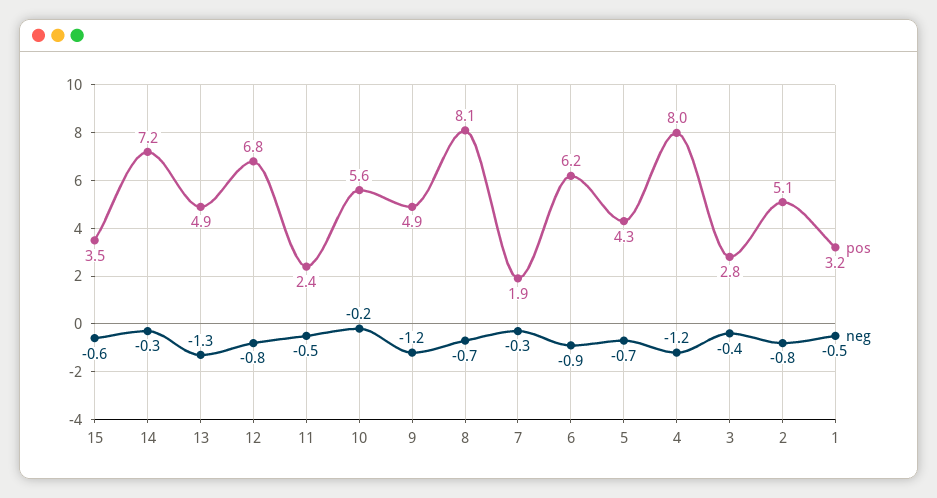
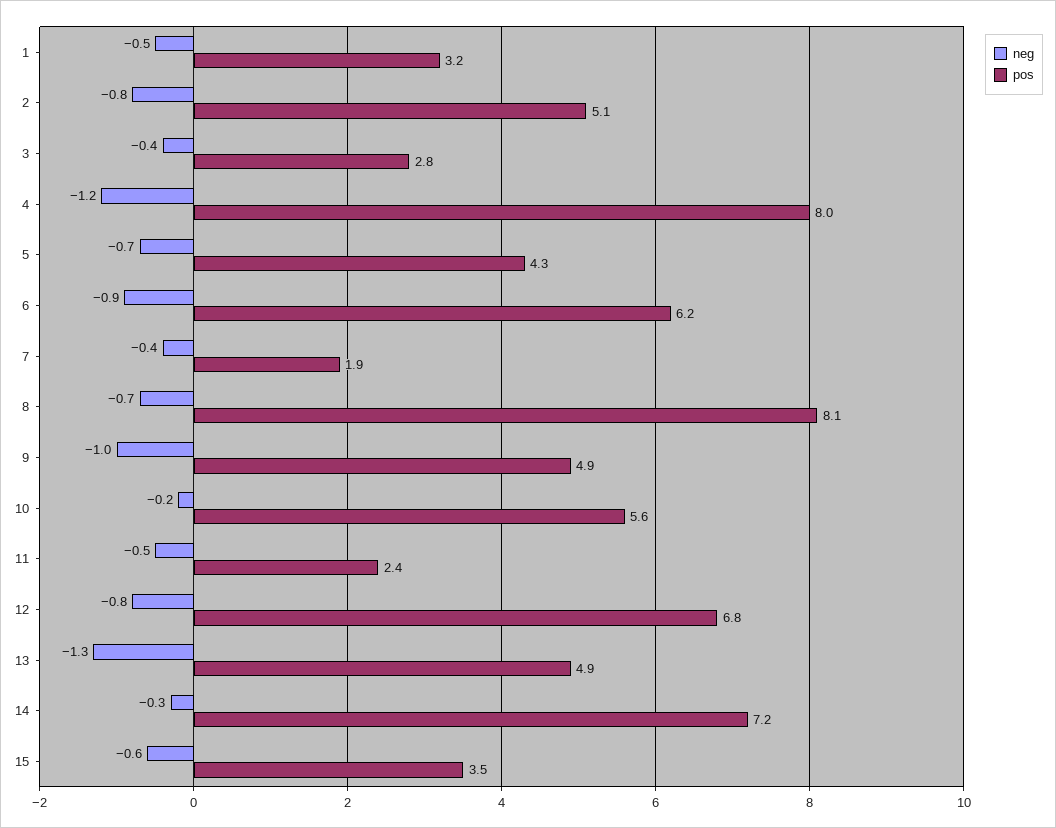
neg, 9: -1.2 -> -1
neg, 7: -0.3 -> -0.4

